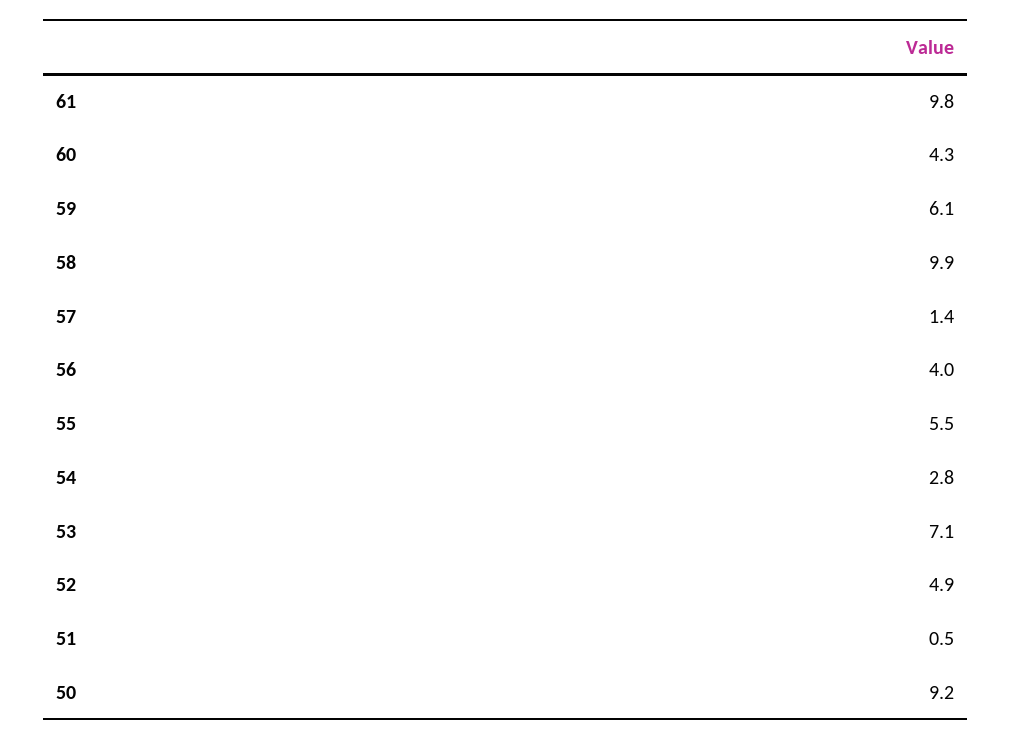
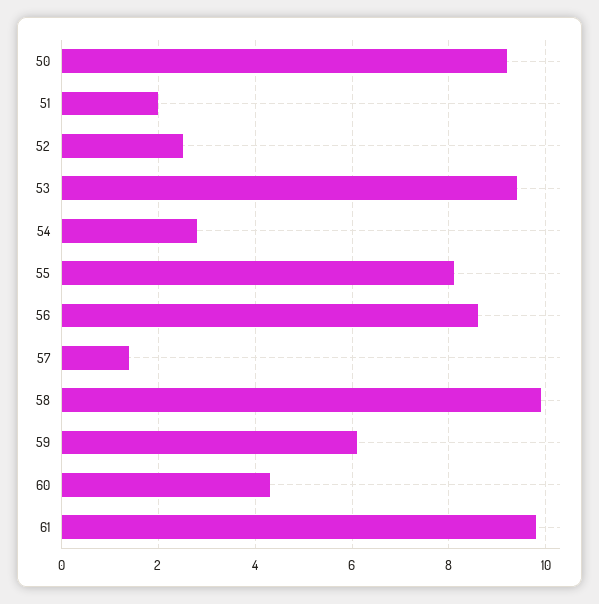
56: 4 -> 8.5
55: 5.5 -> 8
53: 7.1 -> 9.5
52: 4.9 -> 2.5
51: 0.5 -> 2

